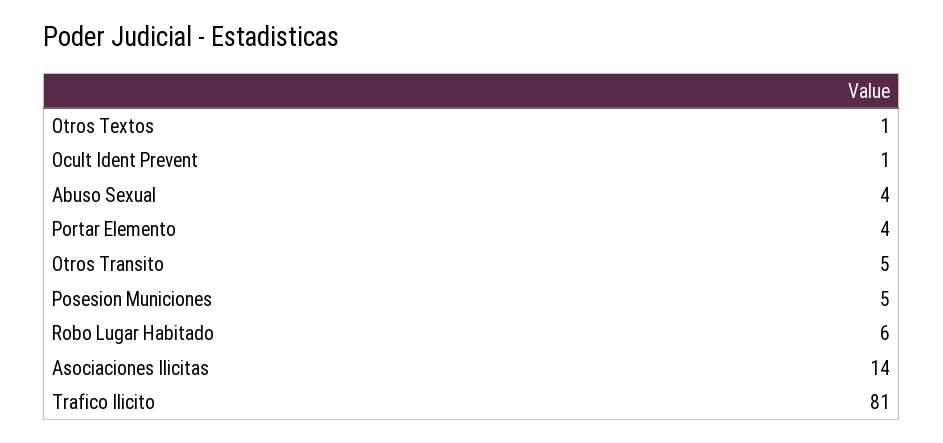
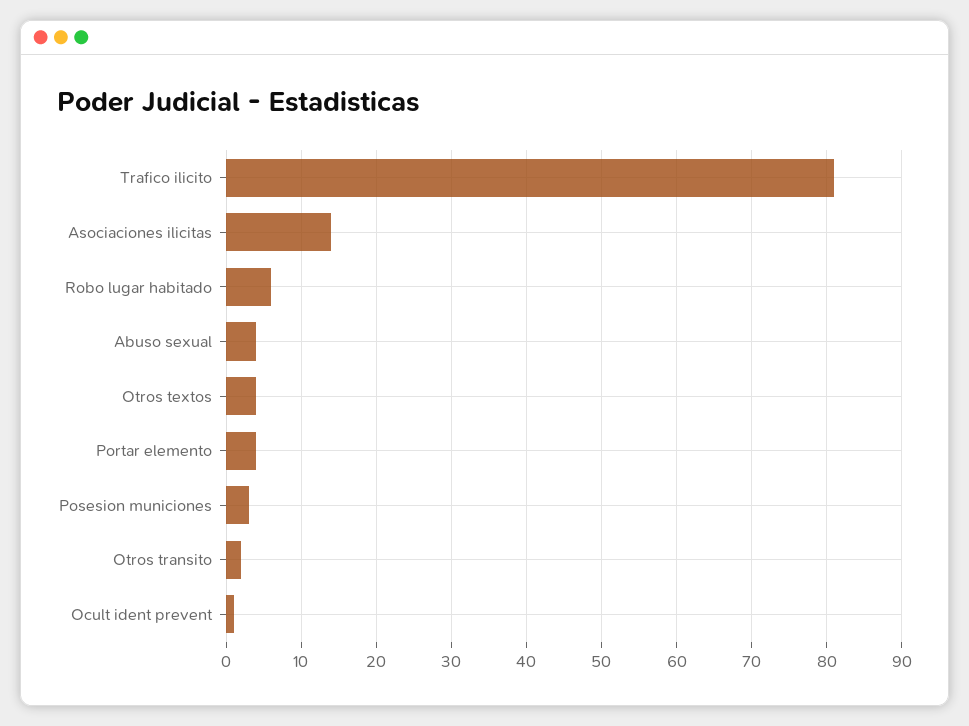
Otros Textos: 1 -> 4
Otros Transito: 5 -> 2
Posesion Municiones: 5 -> 3

